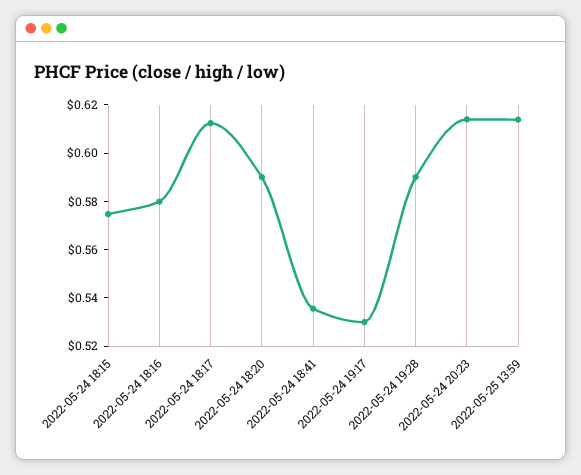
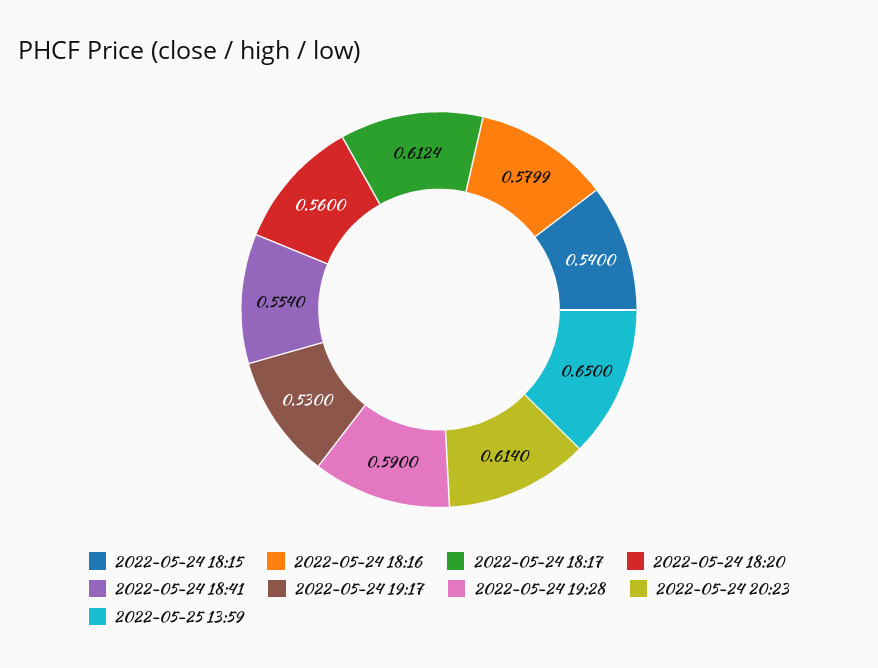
2022-05-24 18:15: 0.575 -> 0.54
2022-05-24 18:20: 0.59 -> 0.56
2022-05-24 18:41: 0.535 -> 0.554
2022-05-25 13:59: 0.615 -> 0.65

